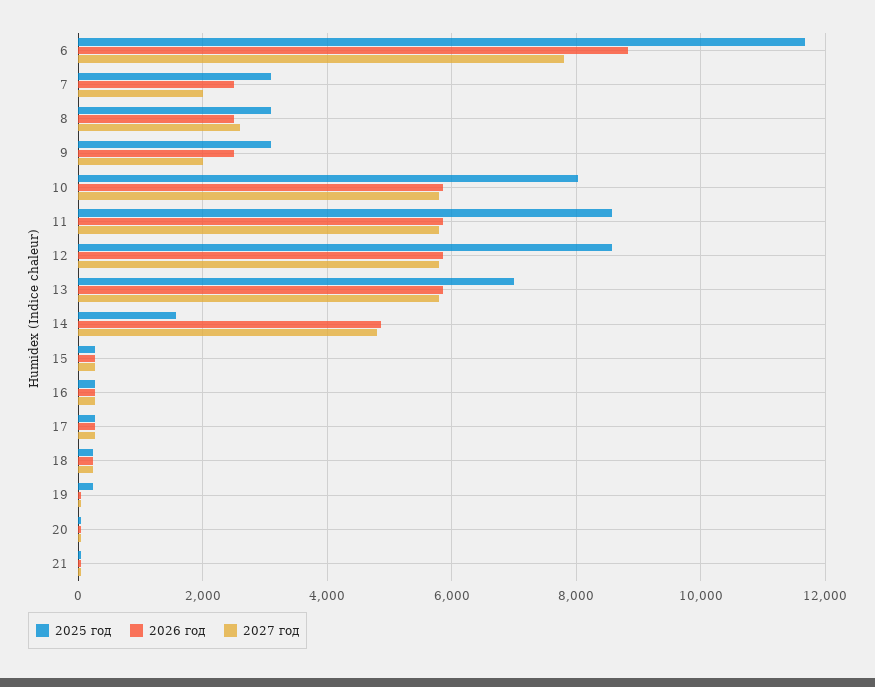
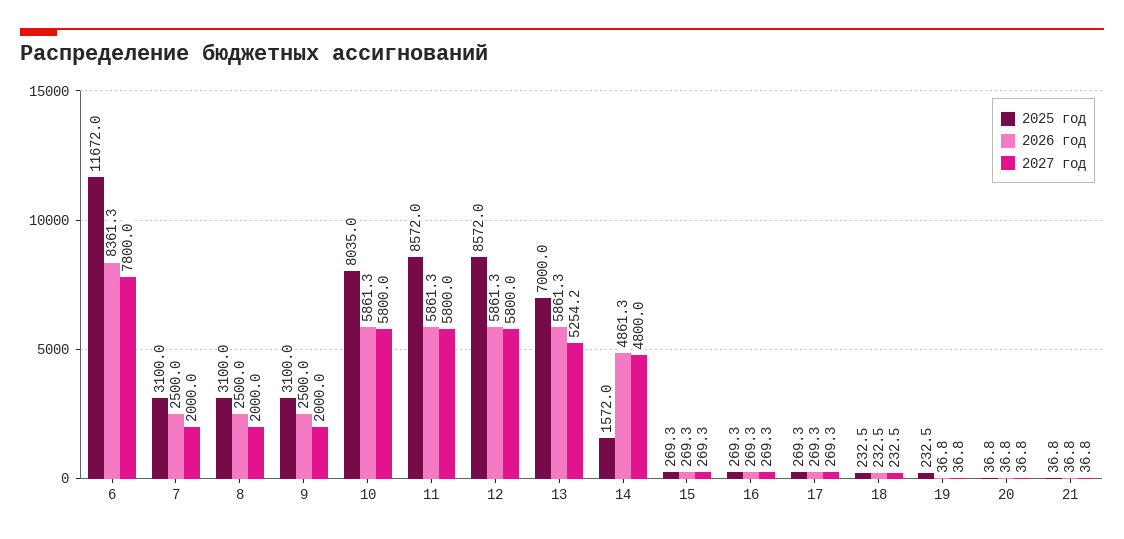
2026 год, 6: 8800 -> 8361.3
2027 год, 8: 2600 -> 2000
2027 год, 13: 5800 -> 5254.2

